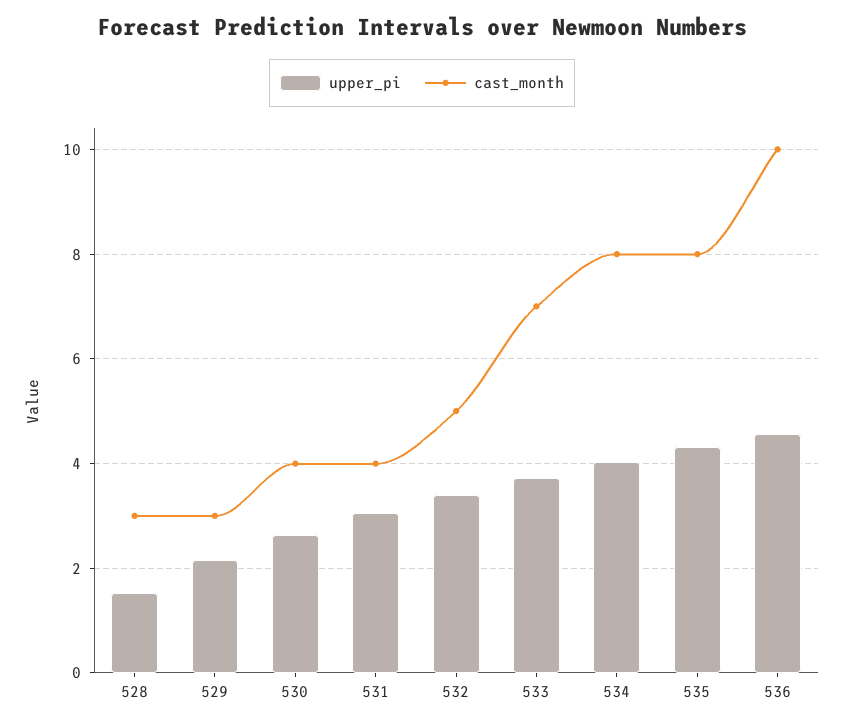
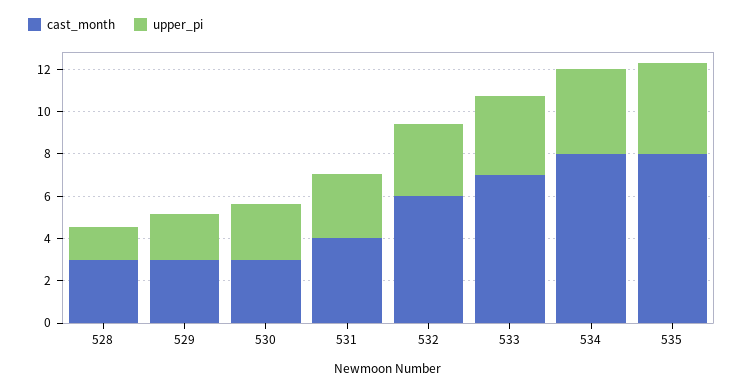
cast_month, 530: 4 -> 3
cast_month, 532: 5 -> 6
upper_pi, 536: 4.6 -> none
cast_month, 536: 10 -> none

